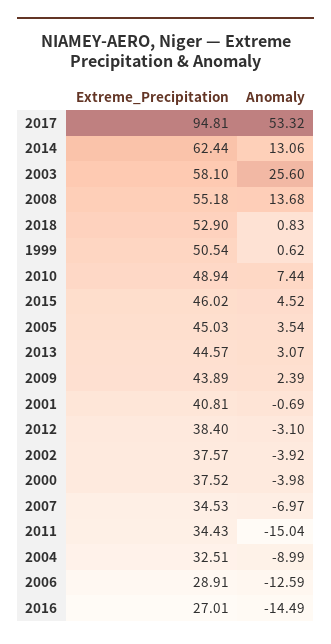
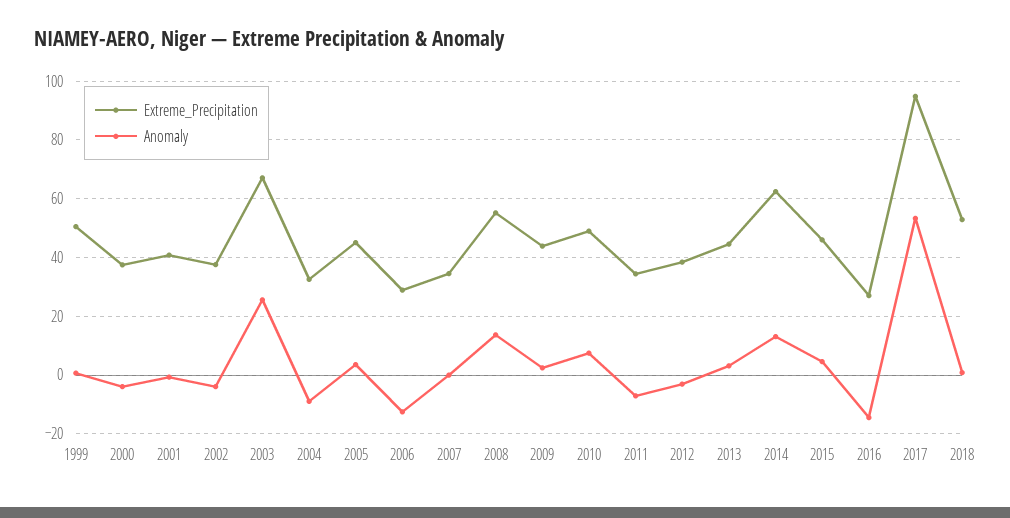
Extreme_Precipitation, 2003: 58.1 -> 67.5
Anomaly, 2007: -6.97 -> 0
Anomaly, 2011: -15.04 -> -7.5

